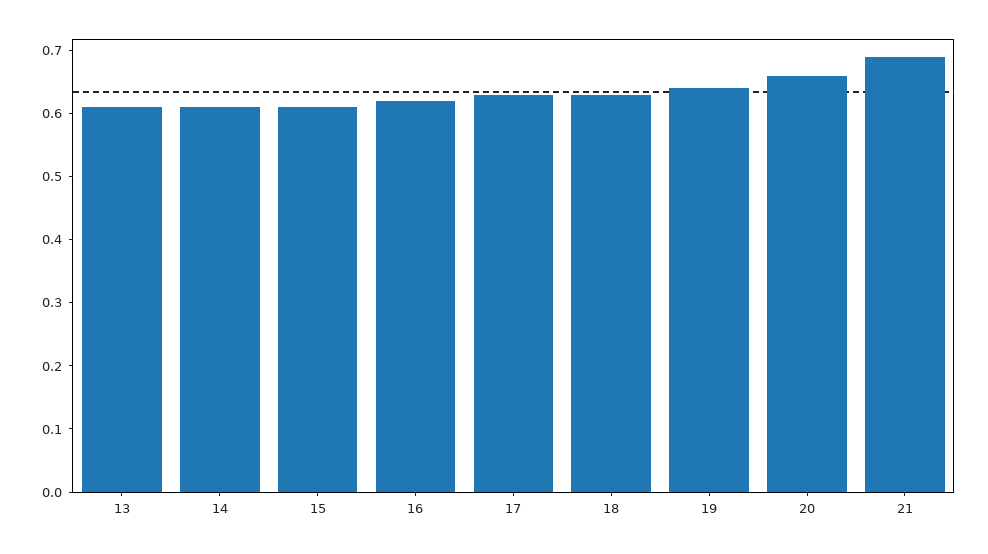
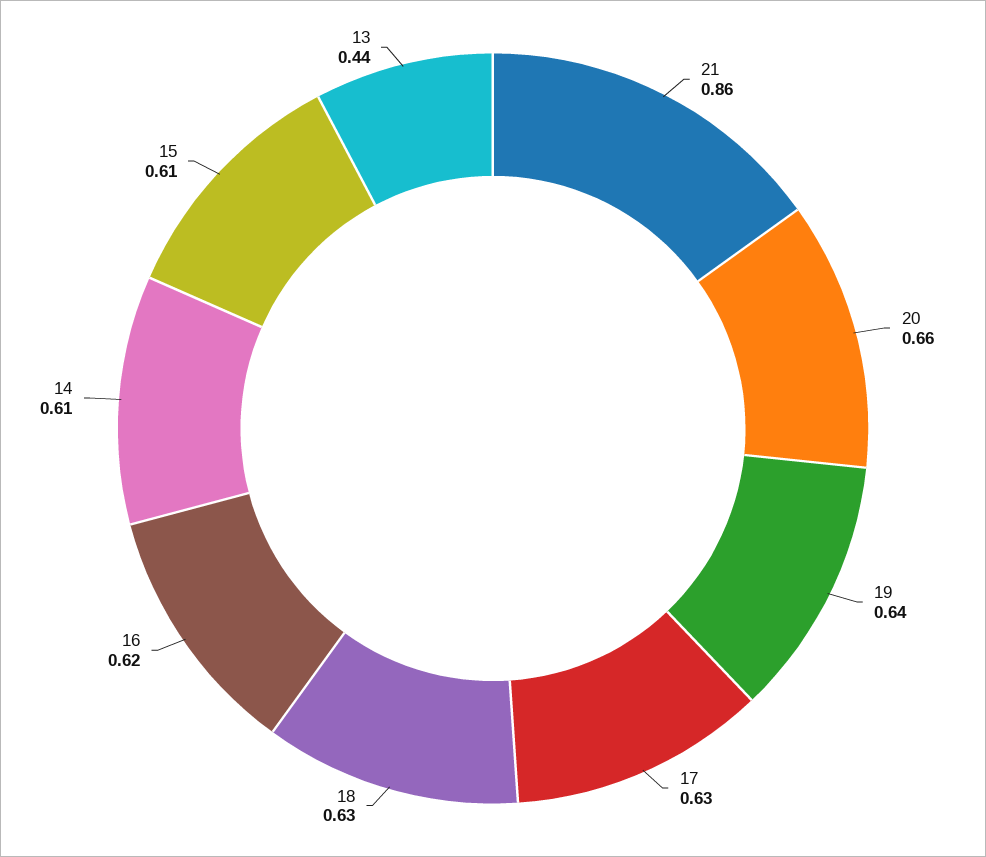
13: 0.6 -> 0.44
21: 0.7 -> 0.86

